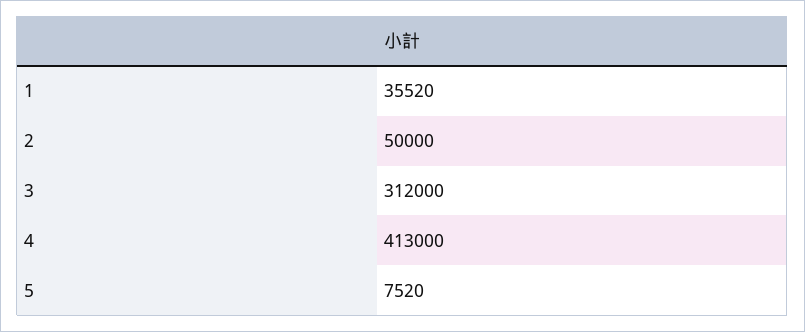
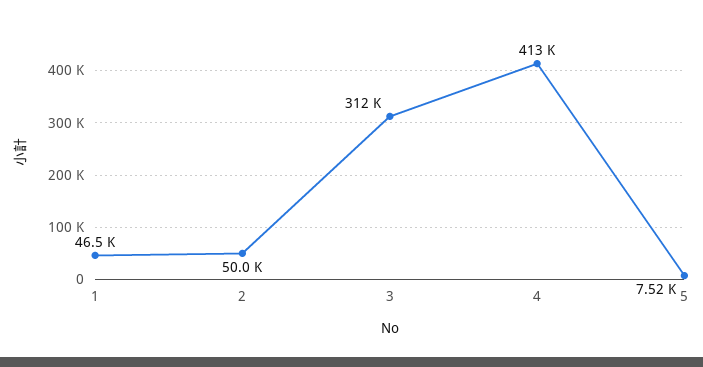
1: 35520 -> 46500

